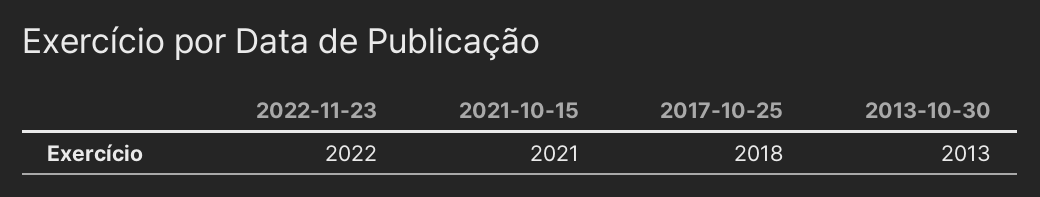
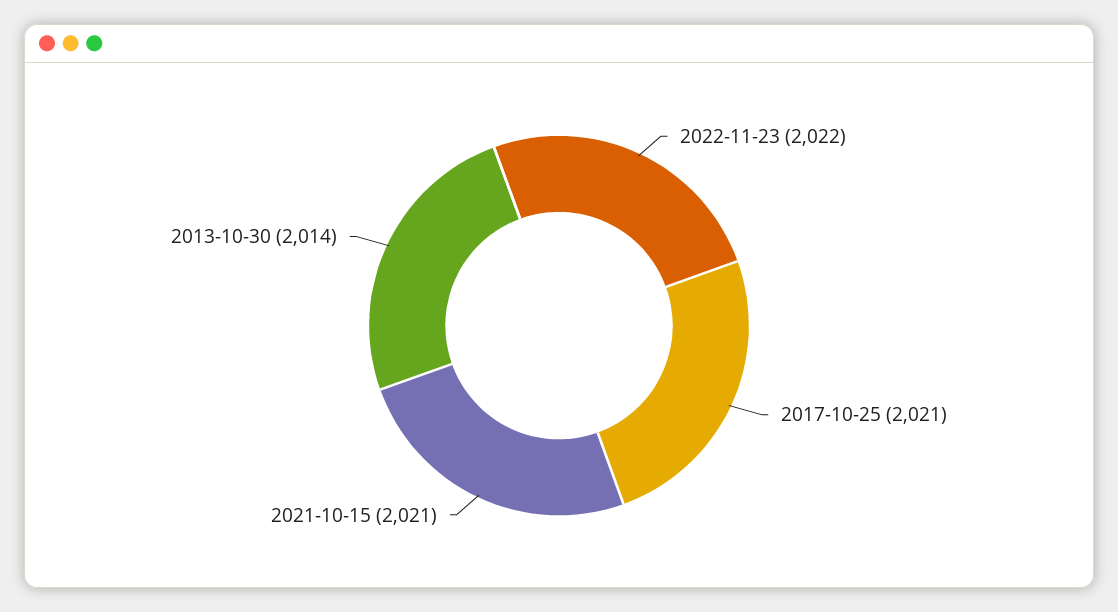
2017-10-25: 2018 -> 2021
2013-10-30: 2013 -> 2014

